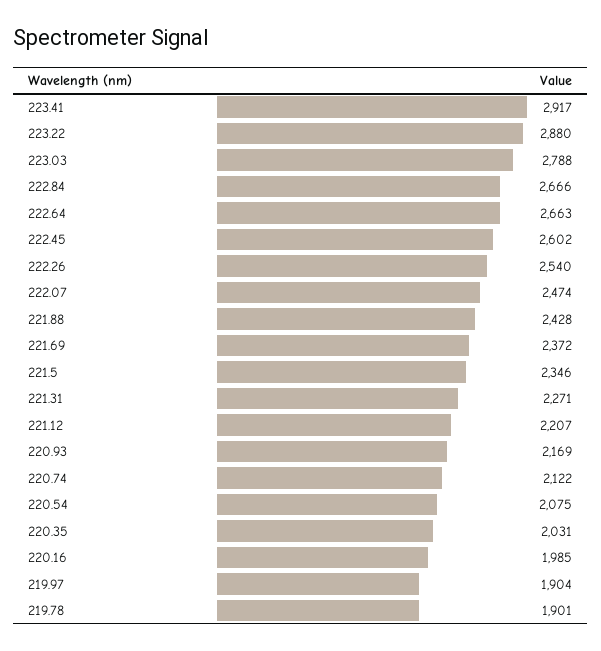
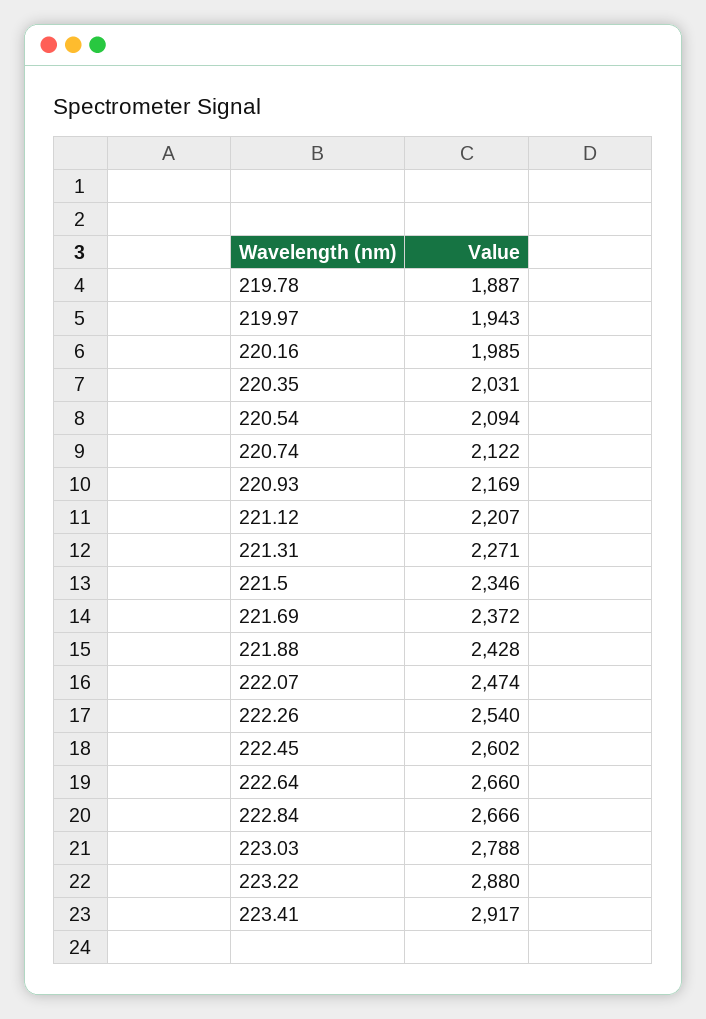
222.64: 2663 -> 2660
220.54: 2075 -> 2094
219.97: 1904 -> 1943
219.78: 1901 -> 1887

